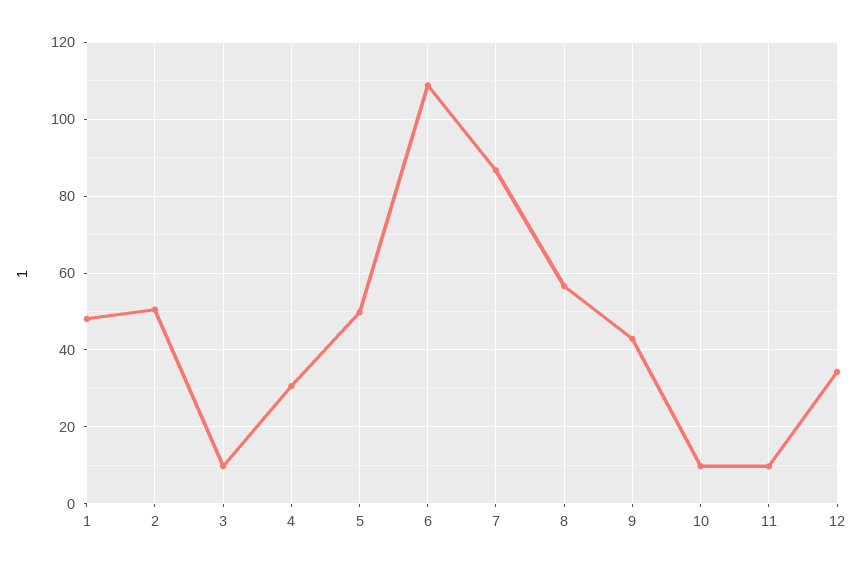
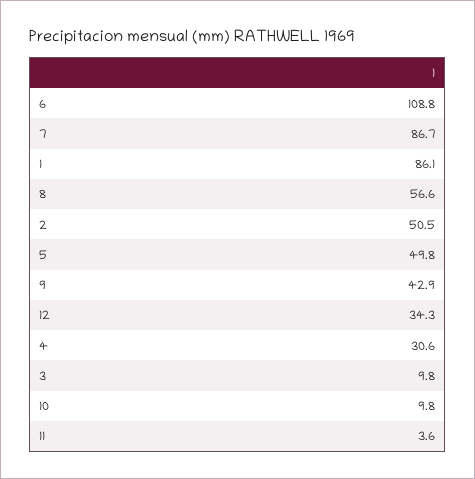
1: 48 -> 86.1
11: 10 -> 3.6

